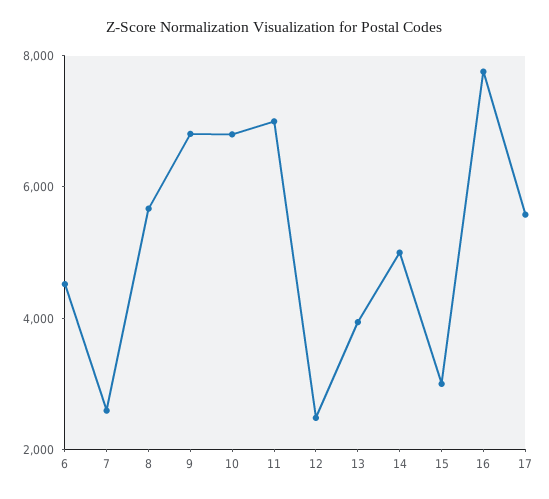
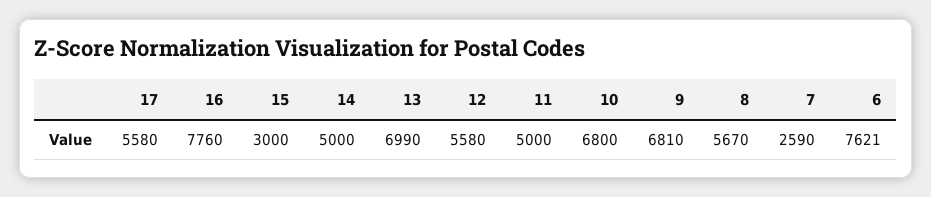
6: 4500 -> 7621
11: 7000 -> 5000
12: 2500 -> 5580
13: 4000 -> 6990

